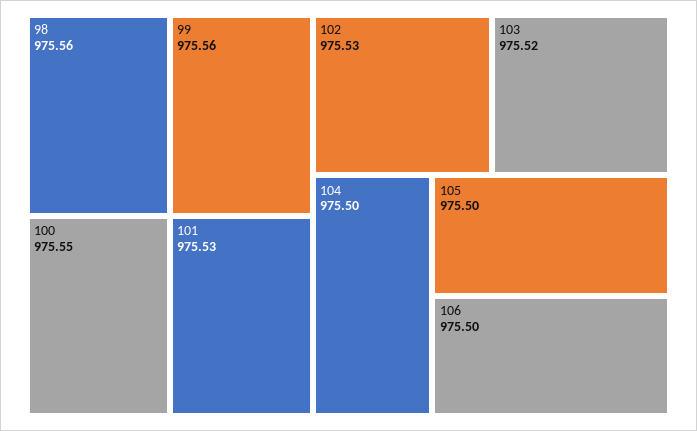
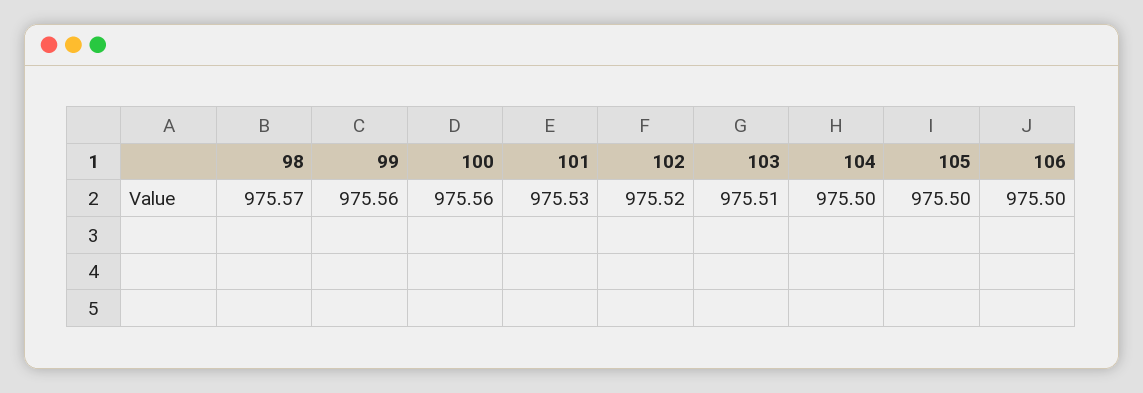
98: 975.56 -> 975.57
100: 975.55 -> 975.56
102: 975.53 -> 975.52
103: 975.52 -> 975.51

